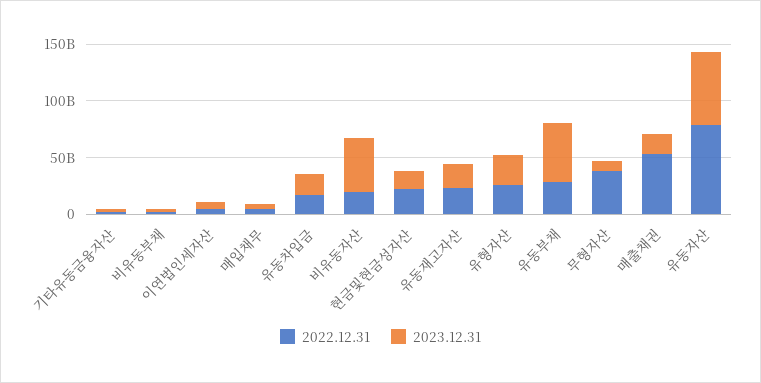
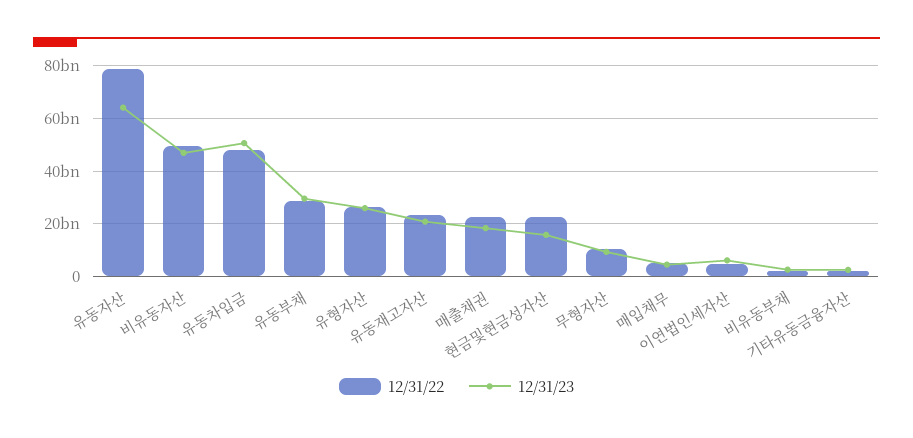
2022.12.31, 유동차입금: 20000000000 -> 47500000000
2023.12.31, 유동차입금: 20000000000 -> 50000000000
2022.12.31, 비유동자산: 20000000000 -> 50000000000
2023.12.31, 유동부채: 50000000000 -> 30000000000
2022.12.31, 무형자산: 40000000000 -> 10000000000
2022.12.31, 매출채권: 50000000000 -> 22500000000

